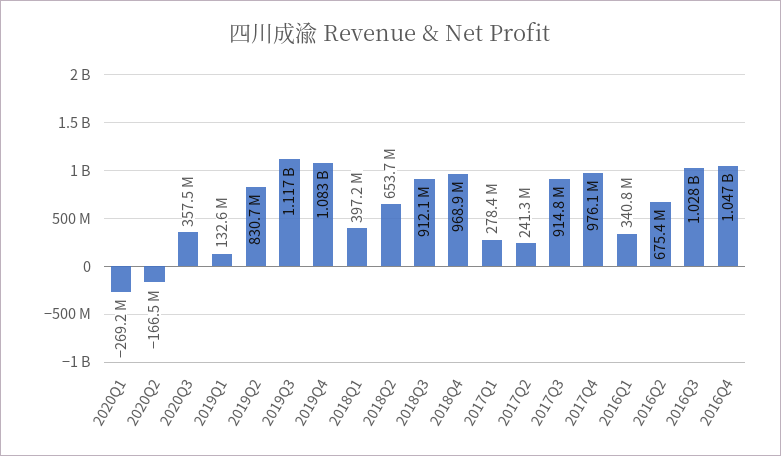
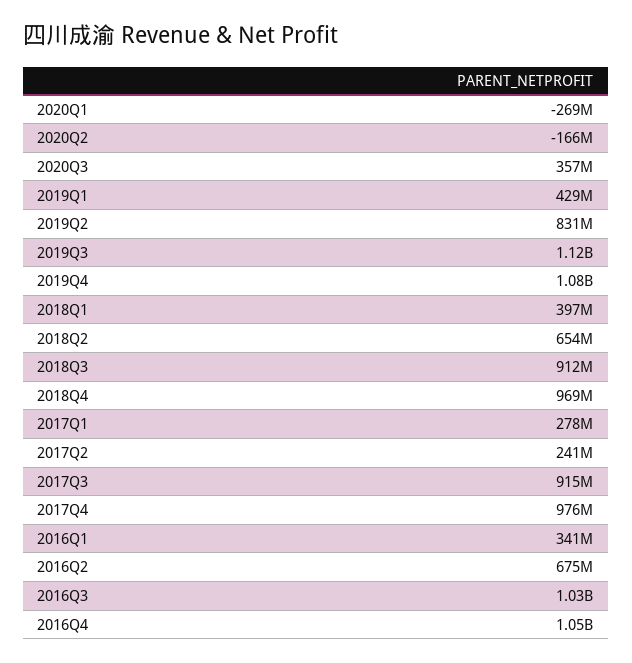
2019Q1: 132600000 -> 429000000

